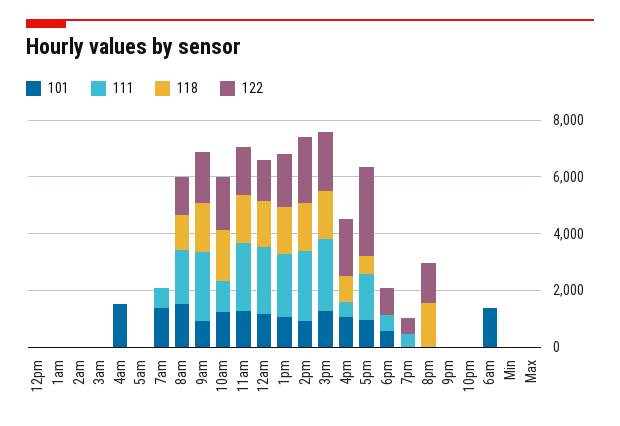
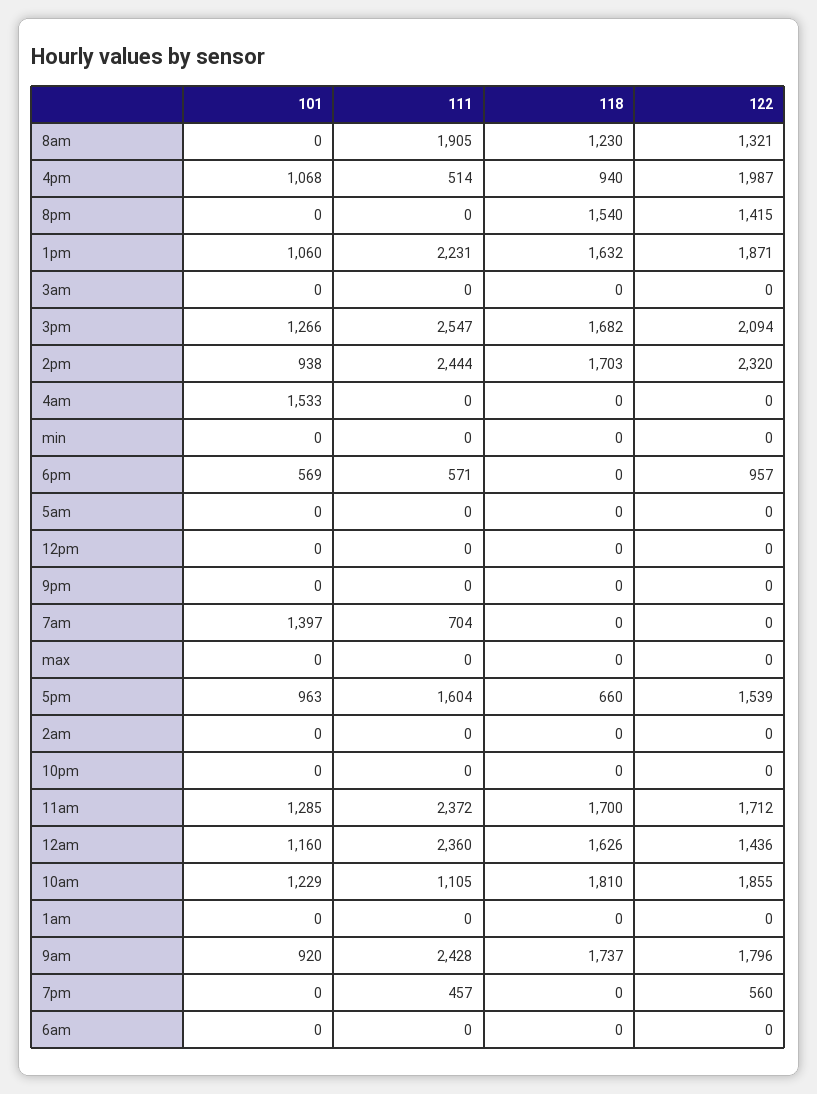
101, 8am: 1500 -> 0
122, 5pm: 3000 -> 1539
101, 6am: 1500 -> 0

